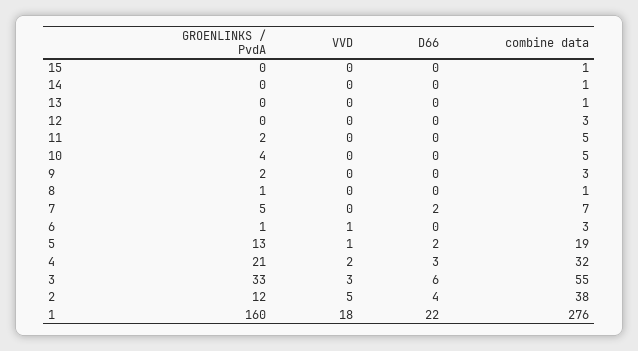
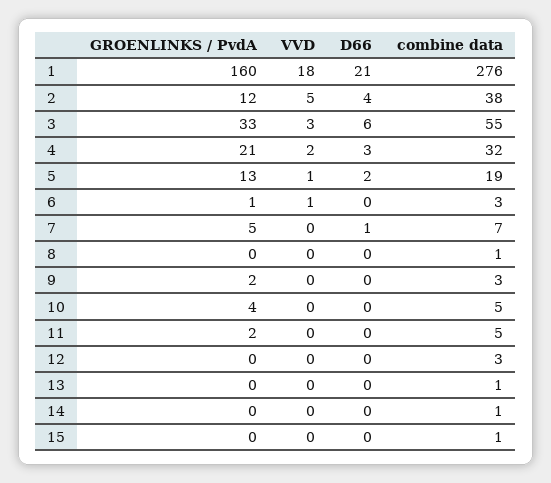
GROENLINKS / PvdA, 8: 1 -> 0
D66, 7: 2 -> 1
D66, 1: 22 -> 21

